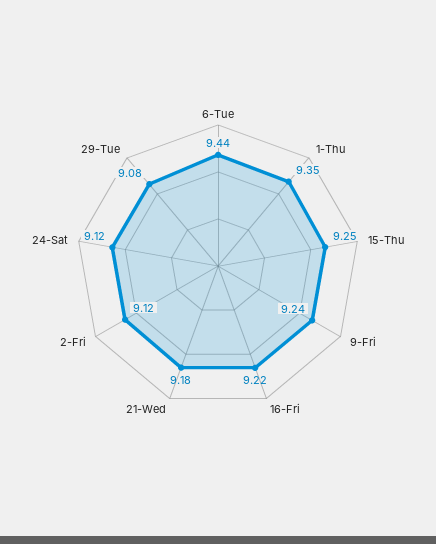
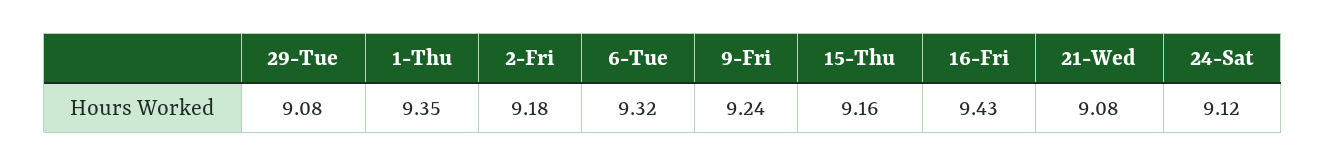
6-Tue: 9.44 -> 9.32
15-Thu: 9.25 -> 9.16
16-Fri: 9.22 -> 9.43
21-Wed: 9.18 -> 9.08
2-Fri: 9.12 -> 9.18

